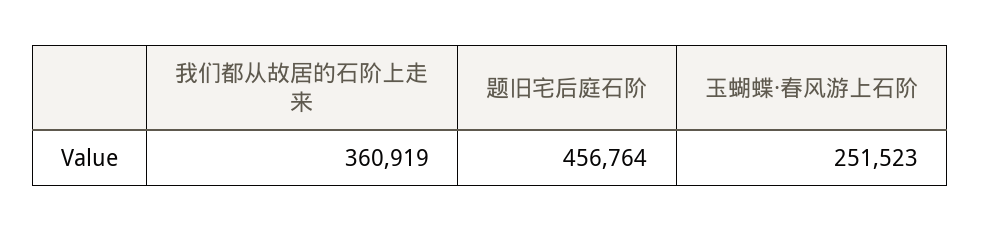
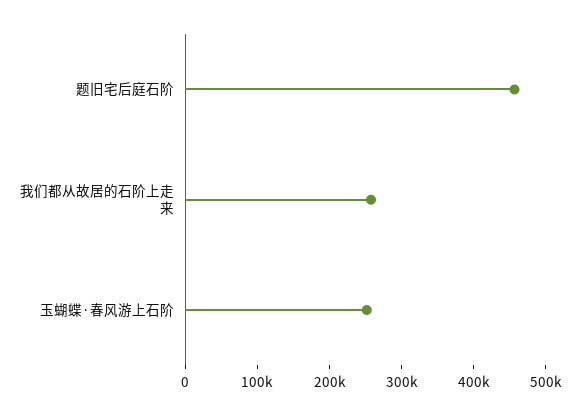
我们都从故居的石阶上走来: 360919 -> 260000

